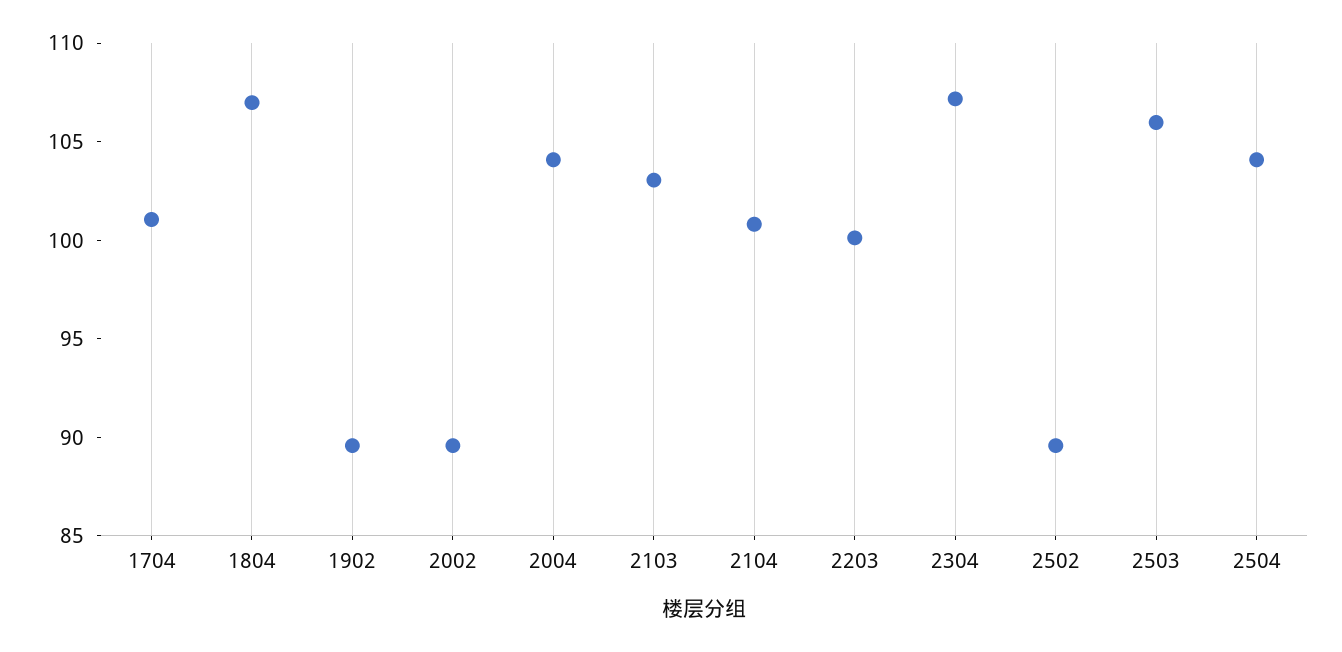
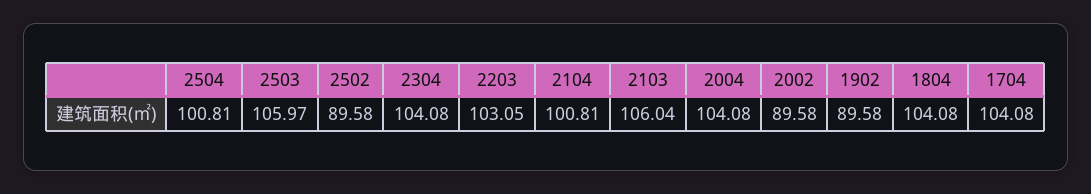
1704: 101 -> 104.08
1804: 107 -> 104.08
2103: 103 -> 106.04
2203: 100 -> 103.05
2304: 107 -> 104.08
2504: 104 -> 100.81

